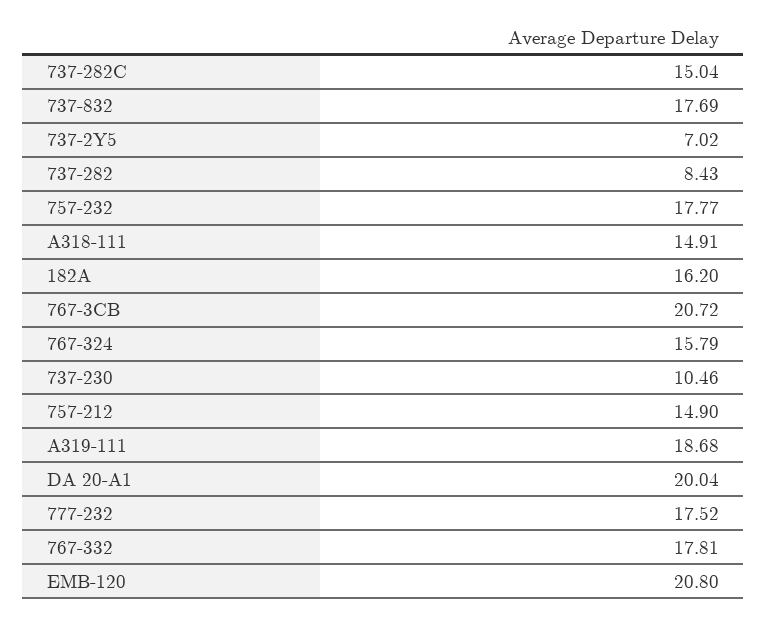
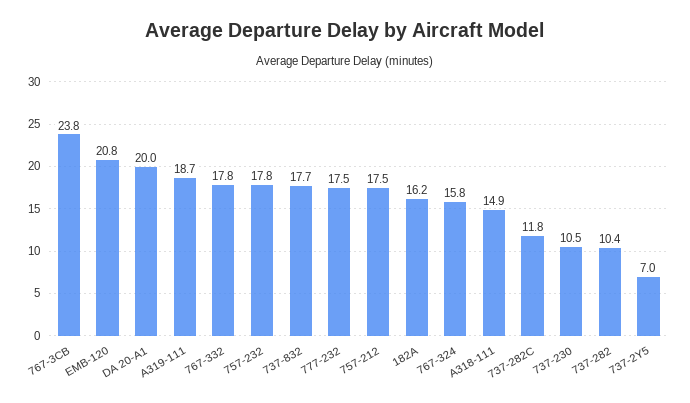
737-282C: 15.04 -> 11.8
737-282: 8.43 -> 10.4
767-3CB: 20.72 -> 23.8
757-212: 14.9 -> 17.5

